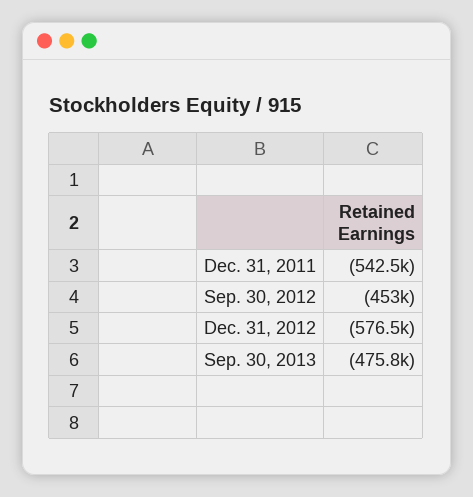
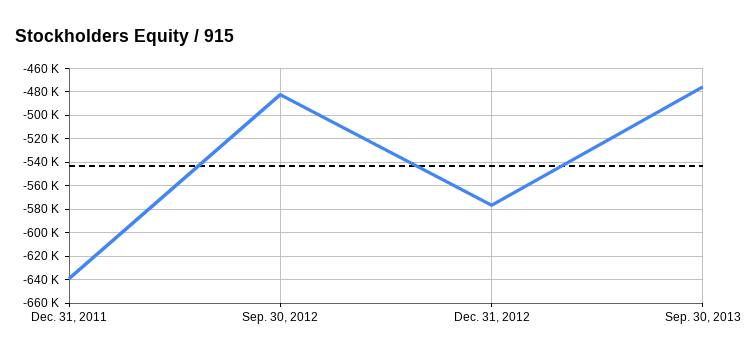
Dec. 31, 2011: -542500 -> -640000
Sep. 30, 2012: -453000 -> -480000

